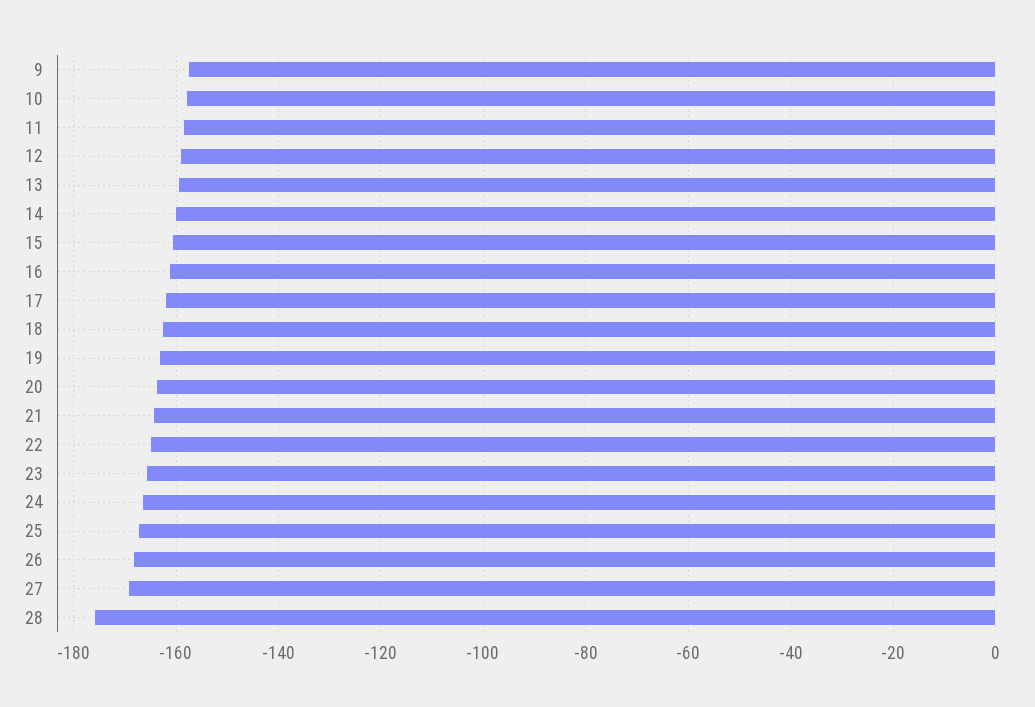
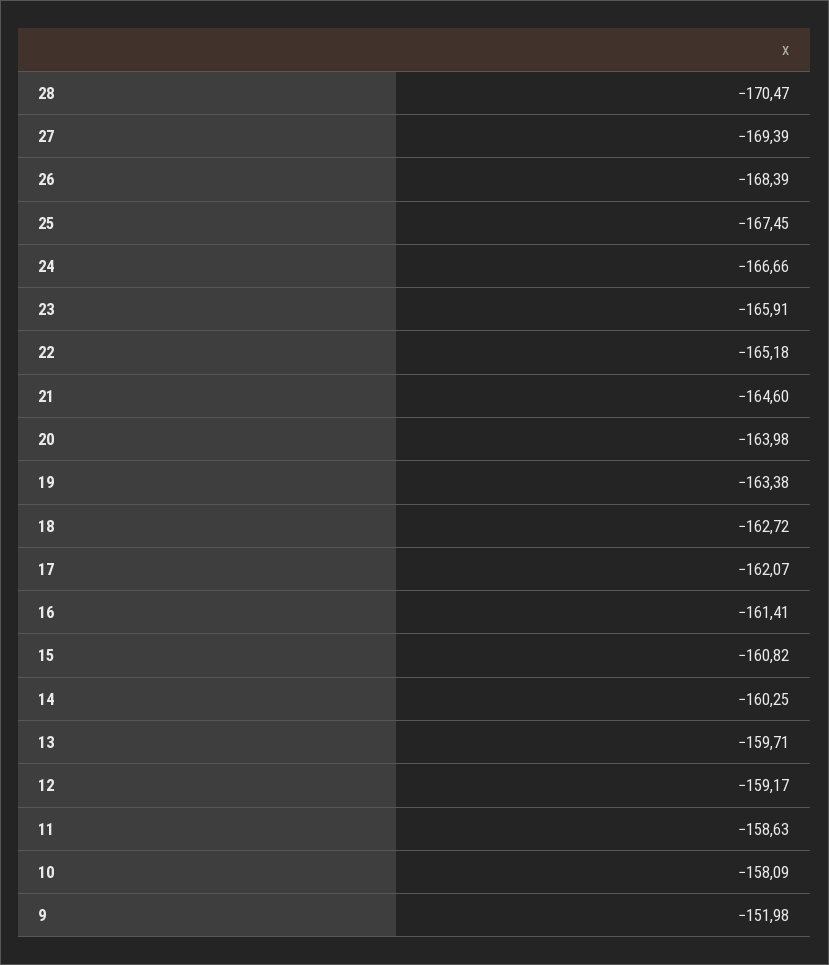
9: -158 -> -151.98
28: -176 -> -170.47

